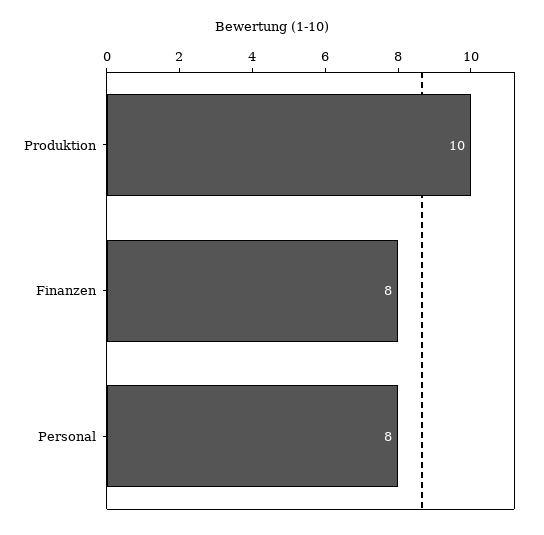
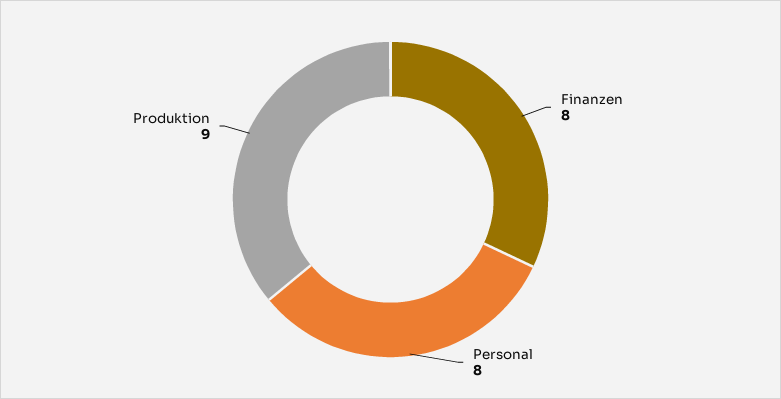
Produktion: 10 -> 9

